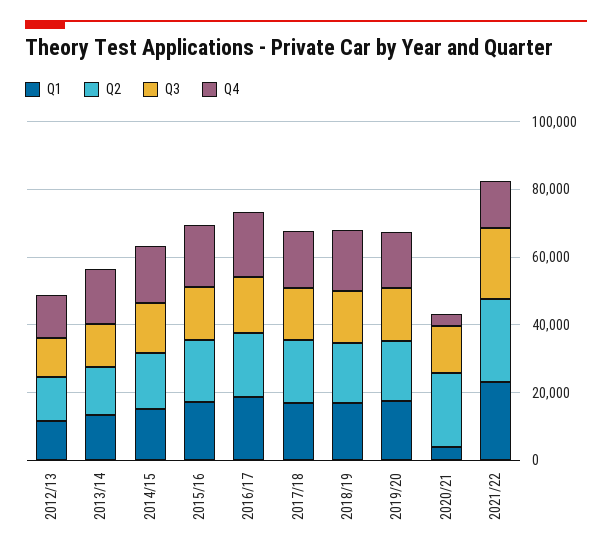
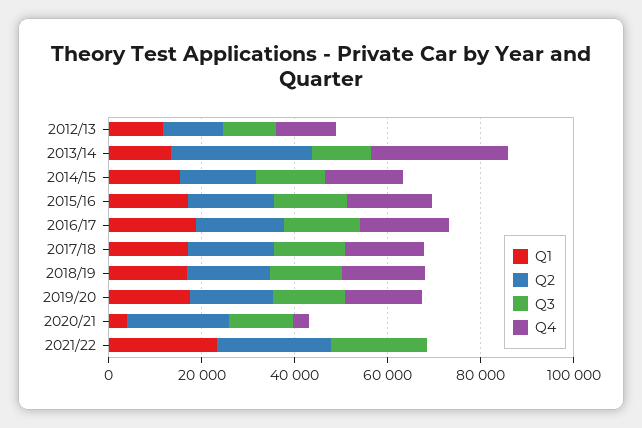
Q2, 2013/14: 15000 -> 30000
Q4, 2013/14: 15000 -> 30000
Q4, 2021/22: 15000 -> 0

